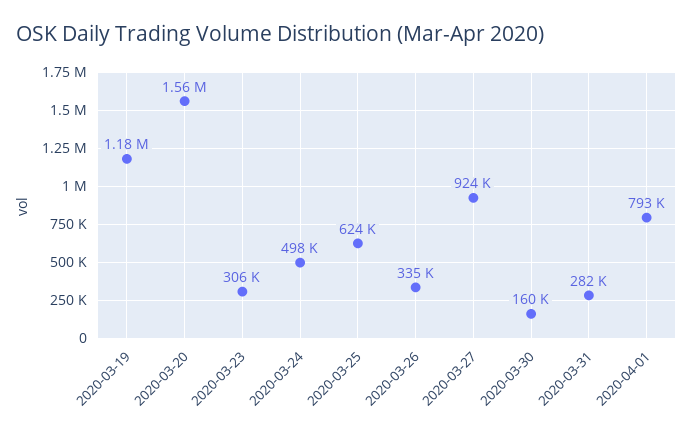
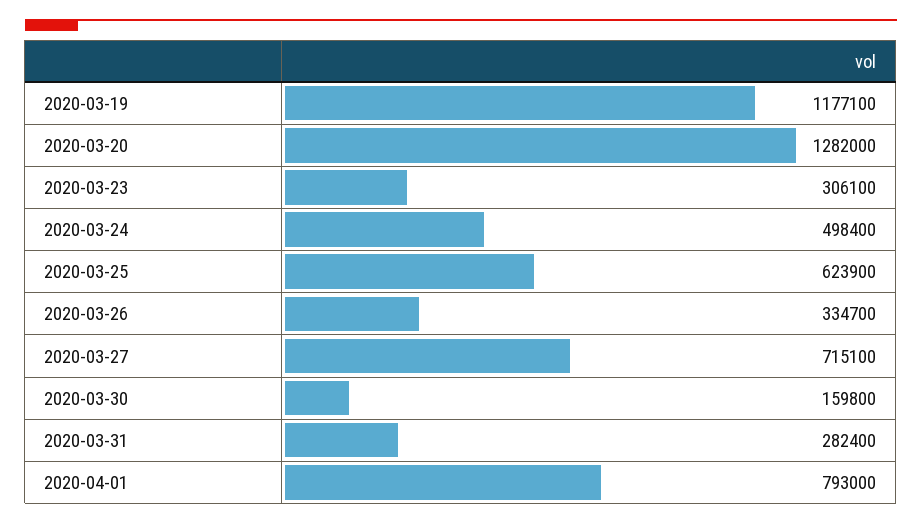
2020-03-20: 1560000 -> 1282000
2020-03-27: 924000 -> 715100

